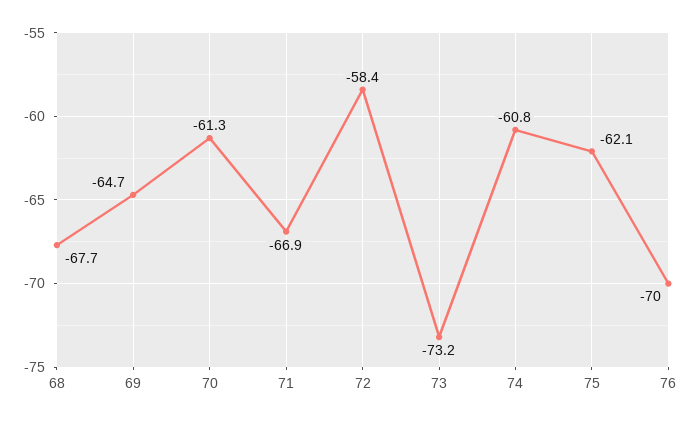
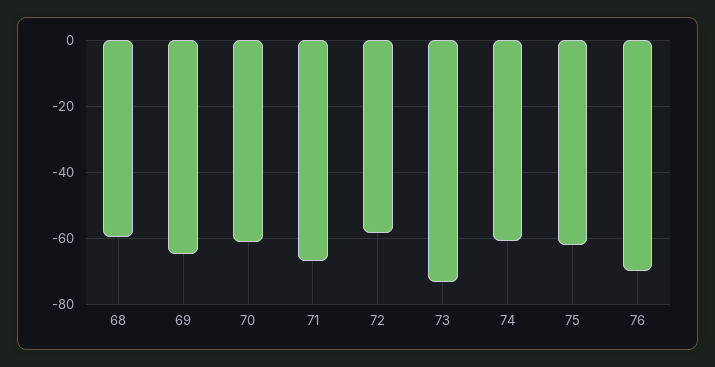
68: -67.7 -> -60

